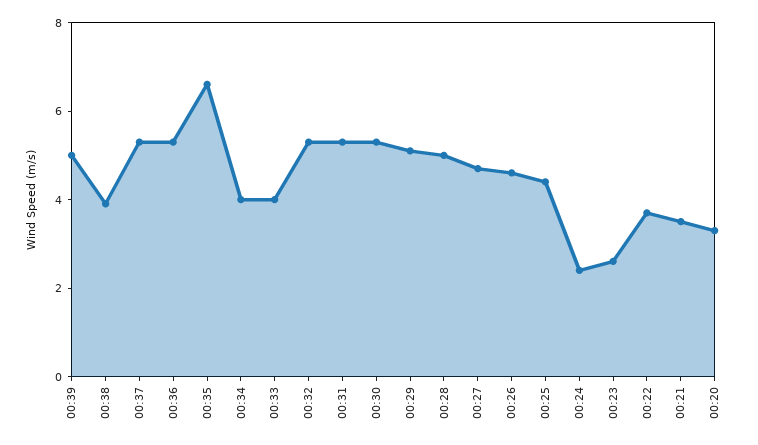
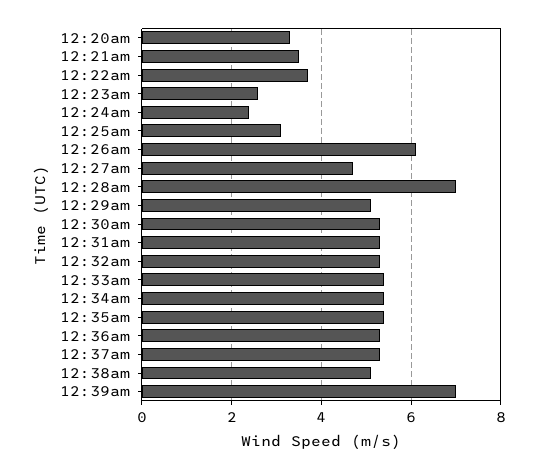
00:39: 5 -> 7
00:38: 4 -> 5
00:35: 6.5 -> 5.5
00:34: 4 -> 5.5
00:33: 4 -> 5.5
00:28: 5 -> 7
00:26: 4.5 -> 6
00:25: 4.5 -> 3

